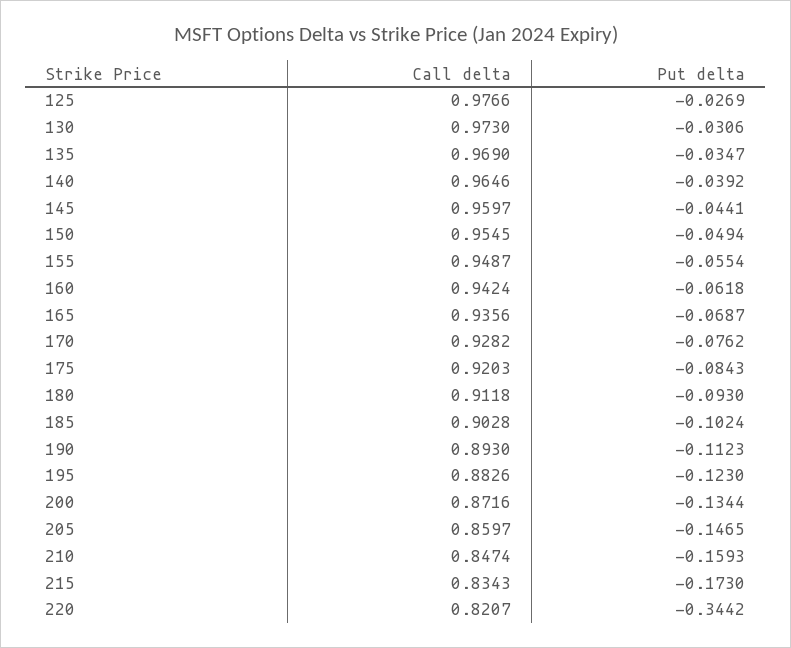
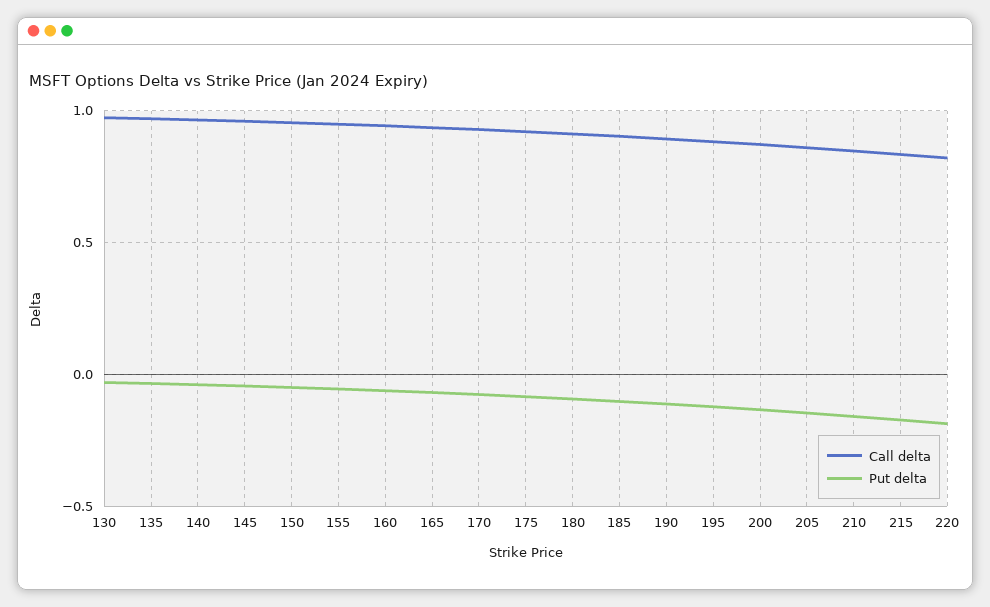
Call delta, 125: 0.9766 -> none
Put delta, 125: -0.0269 -> none
Put delta, 220: -0.3442 -> -0.2

